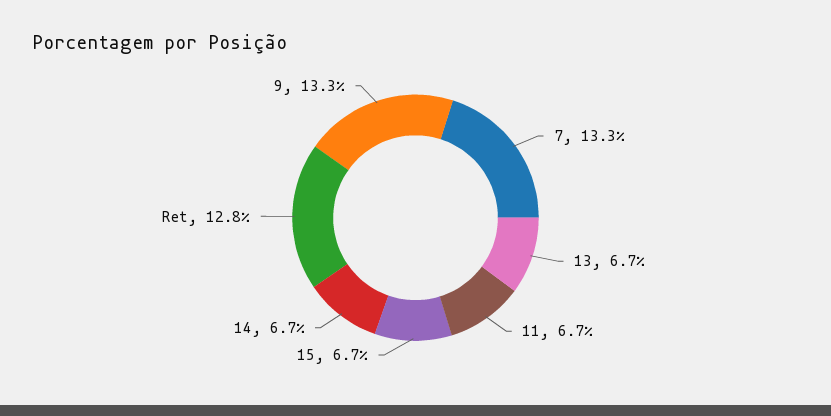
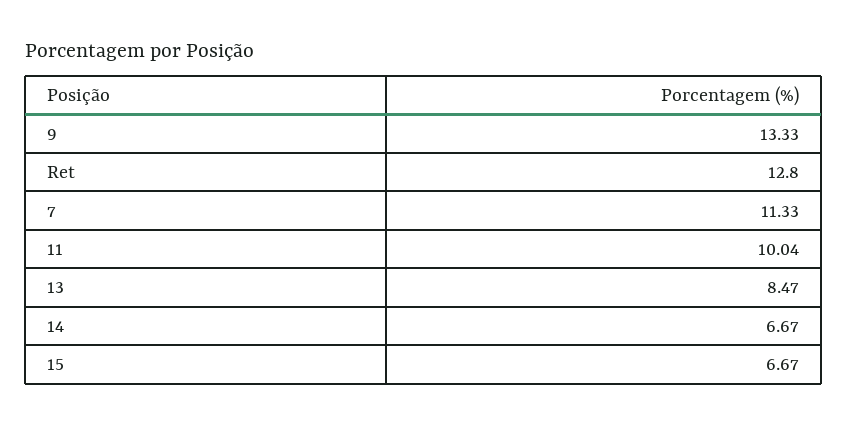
7: 13.3 -> 11.33
13: 6.7 -> 8.47
11: 6.7 -> 10.04

